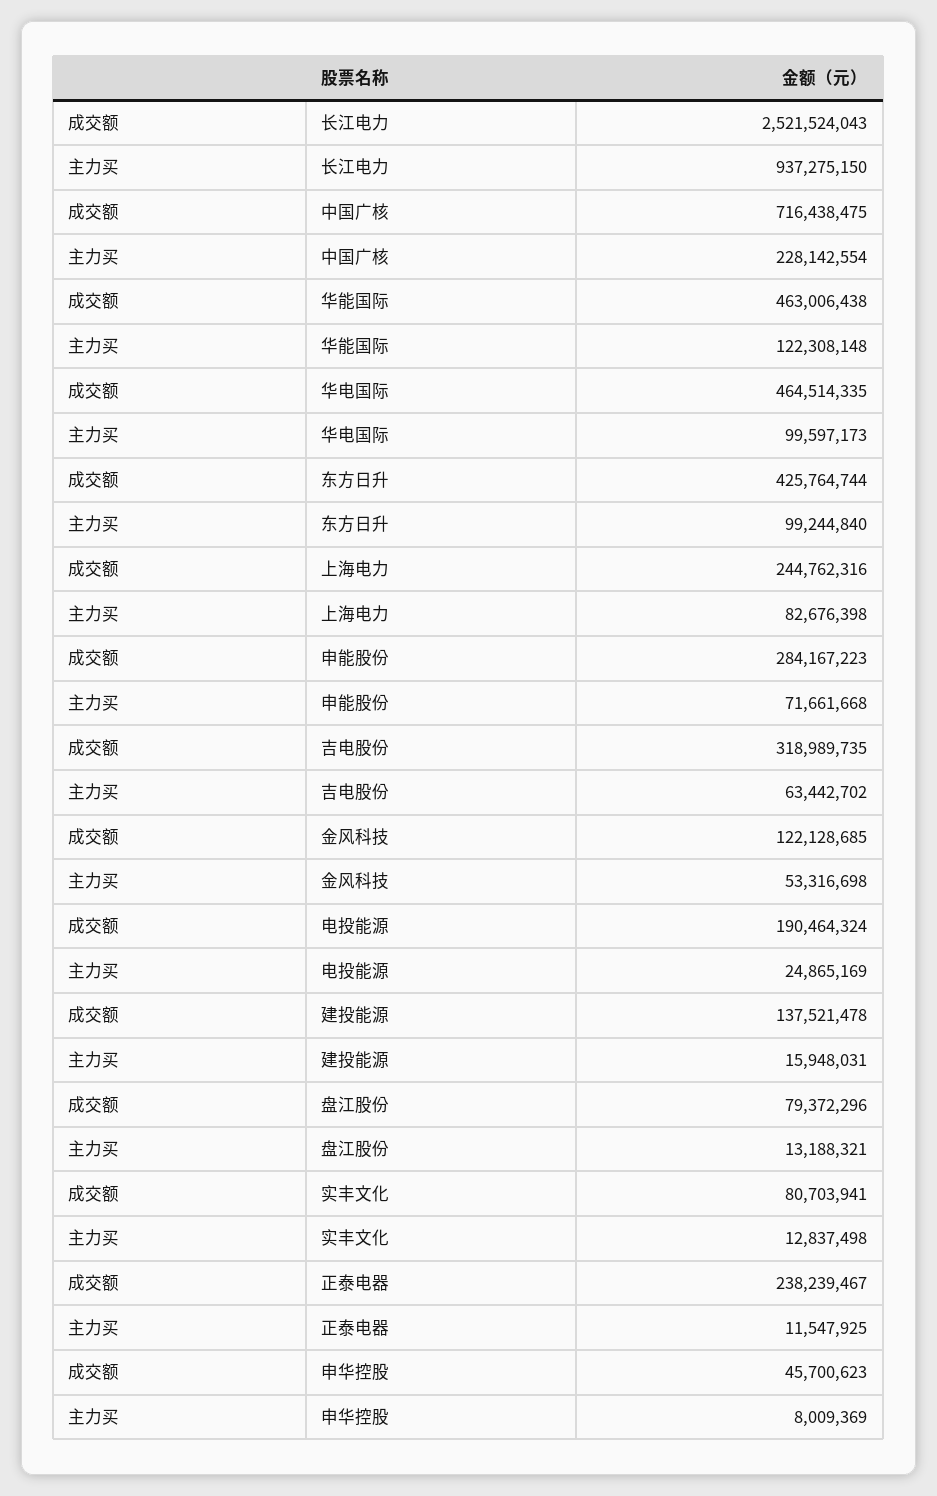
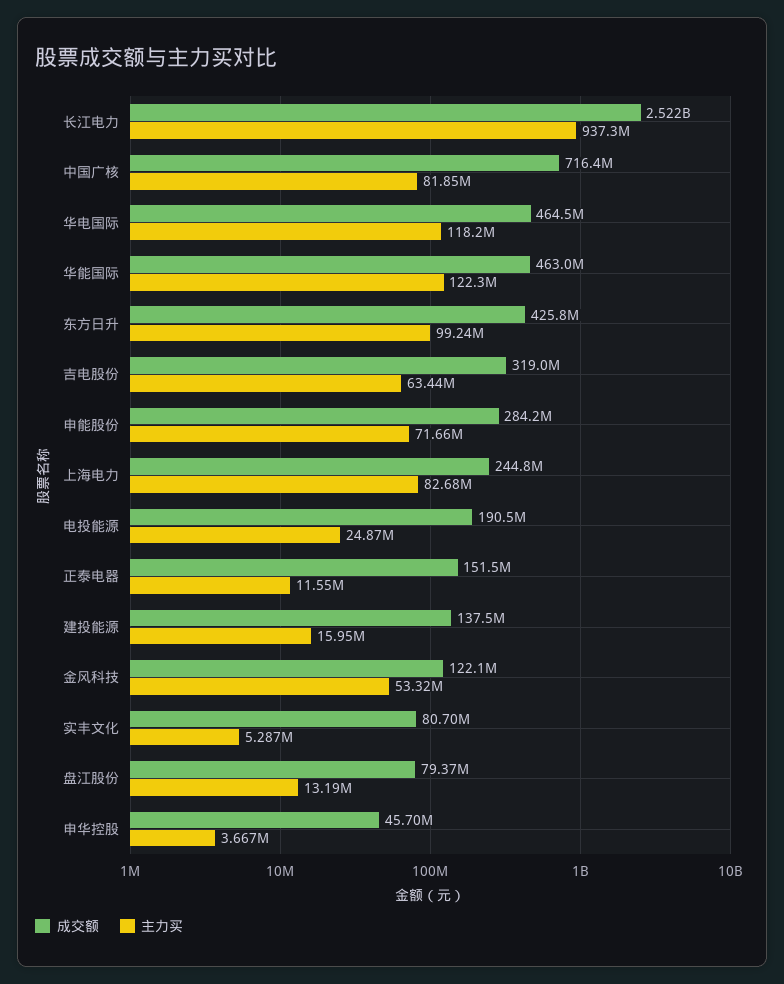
主力买, 中国广核: 228142554 -> 81850000
主力买, 华电国际: 99597173 -> 118200000
主力买, 实丰文化: 12837498 -> 5287000
成交额, 正泰电器: 238239467 -> 151500000
主力买, 申华控股: 8009369 -> 3667000

